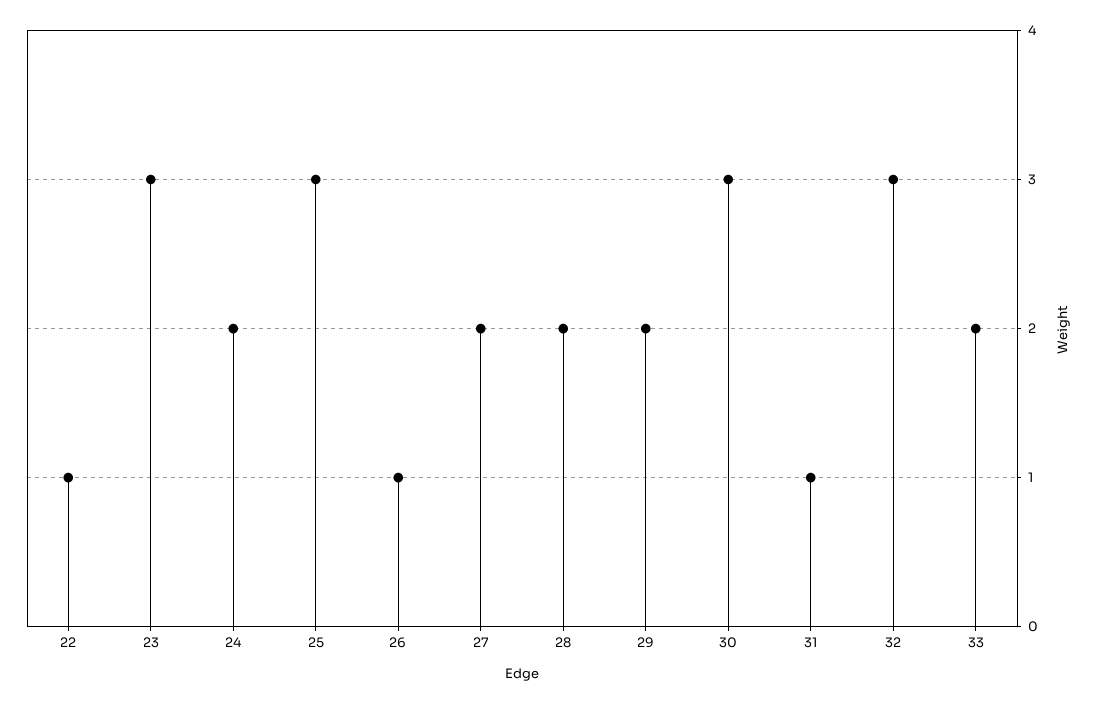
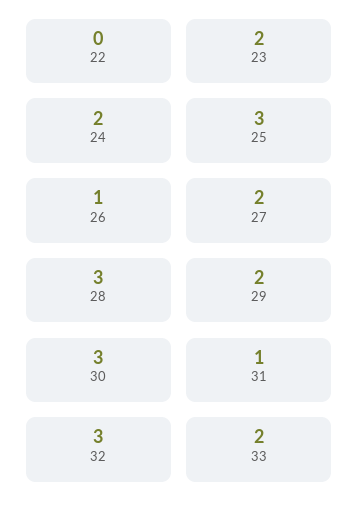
22: 1 -> 0
23: 3 -> 2
28: 2 -> 3

